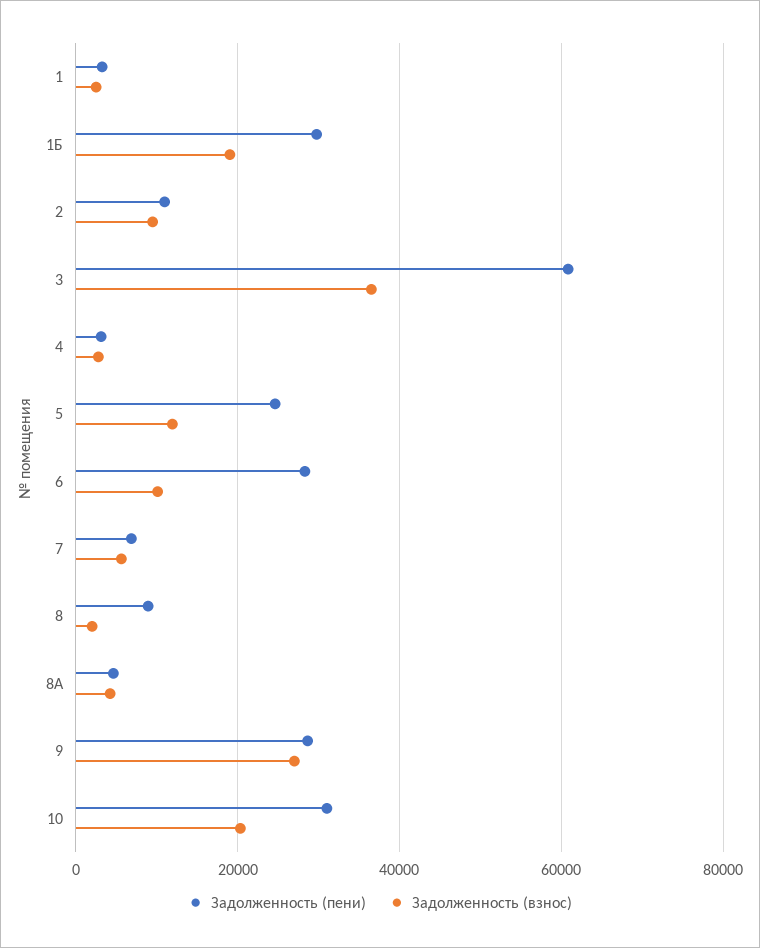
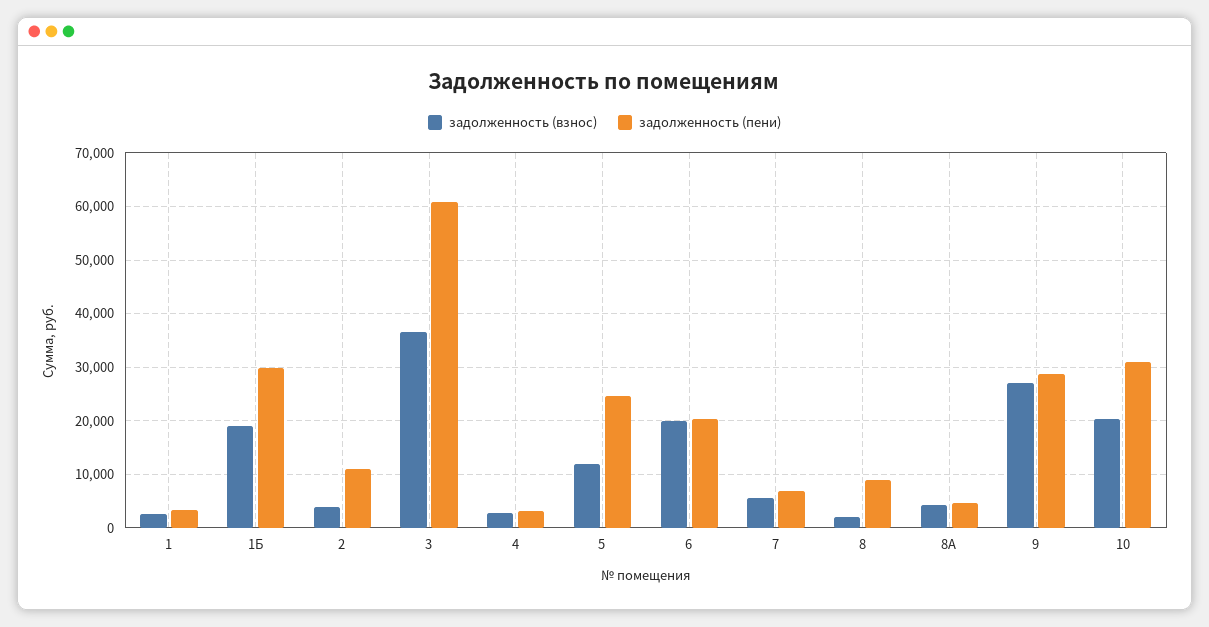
Задолженность (взнос), 2: 10000 -> 4000
Задолженность (пени), 6: 28000 -> 20000
Задолженность (взнос), 6: 10000 -> 20000

